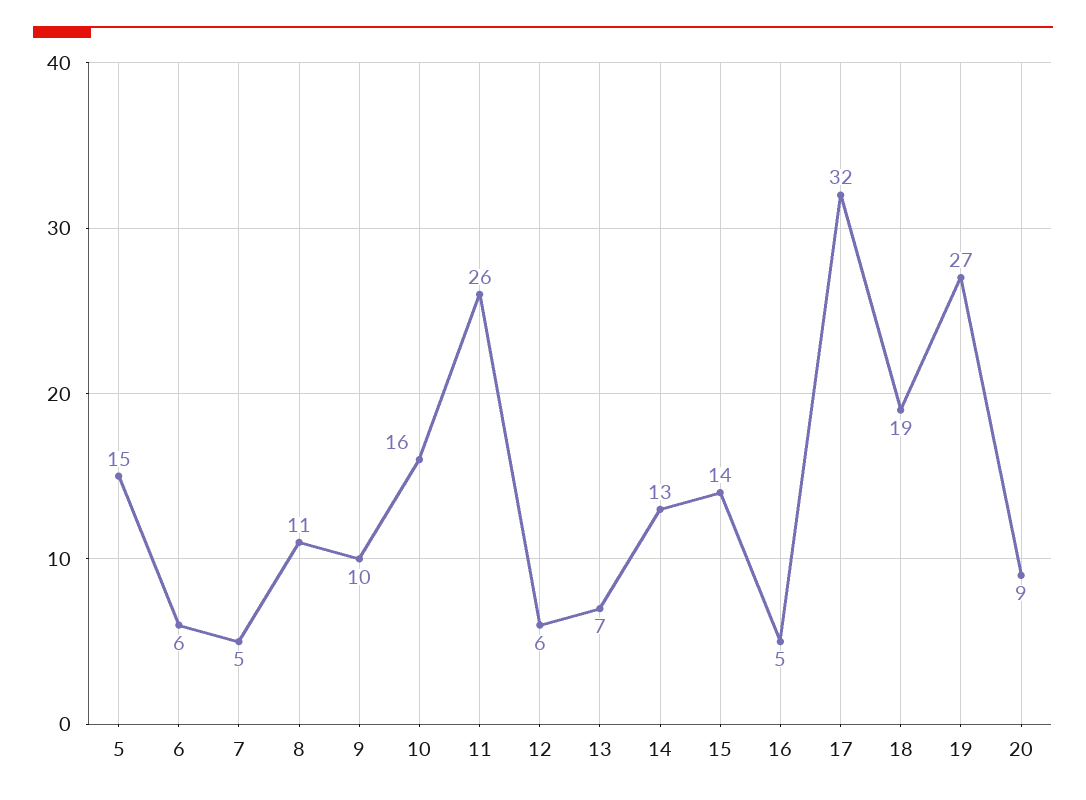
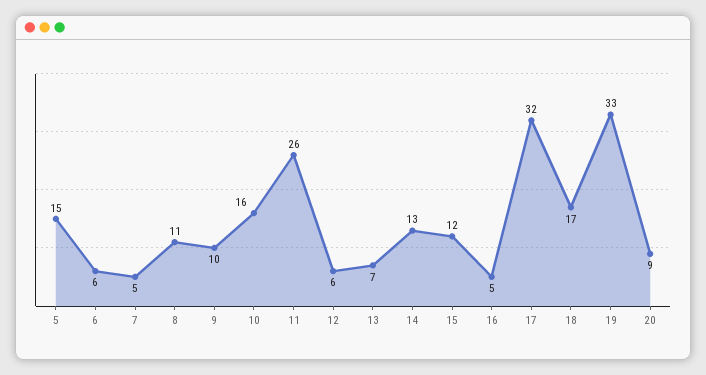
15: 14 -> 12
18: 19 -> 17
19: 27 -> 33

